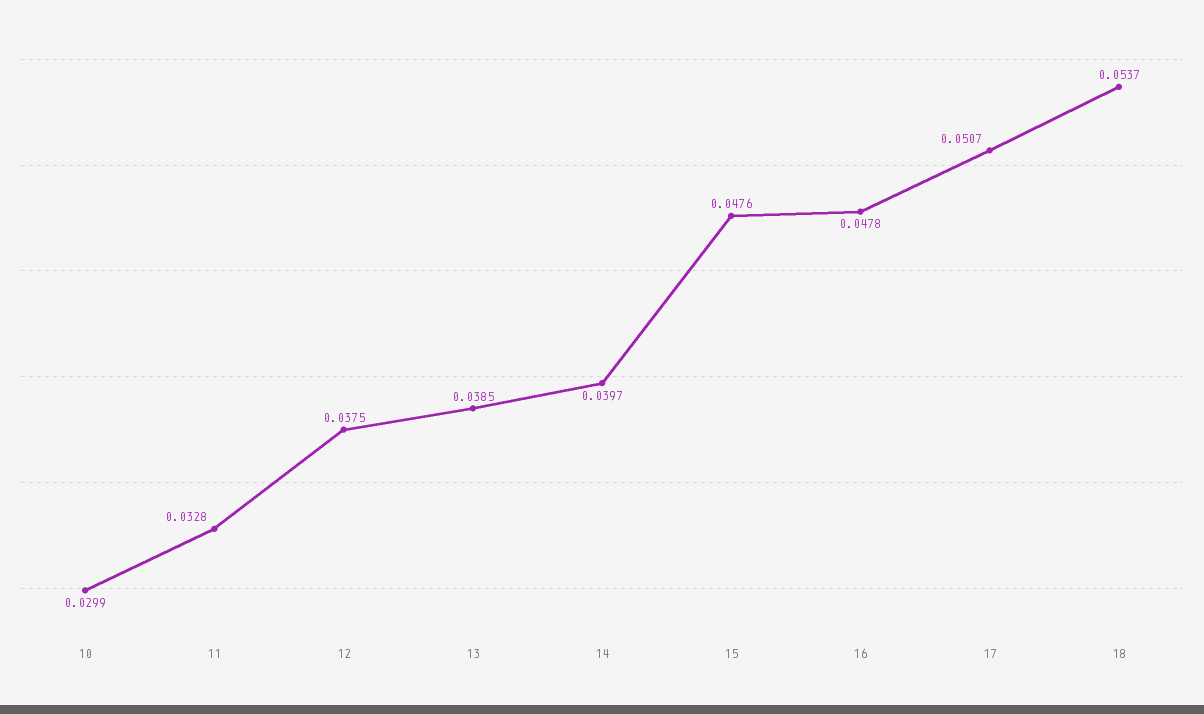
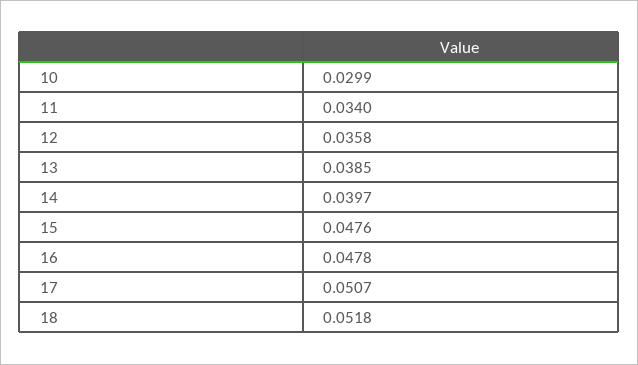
11: 0.0328 -> 0.034
12: 0.0375 -> 0.0358
18: 0.0537 -> 0.0518

